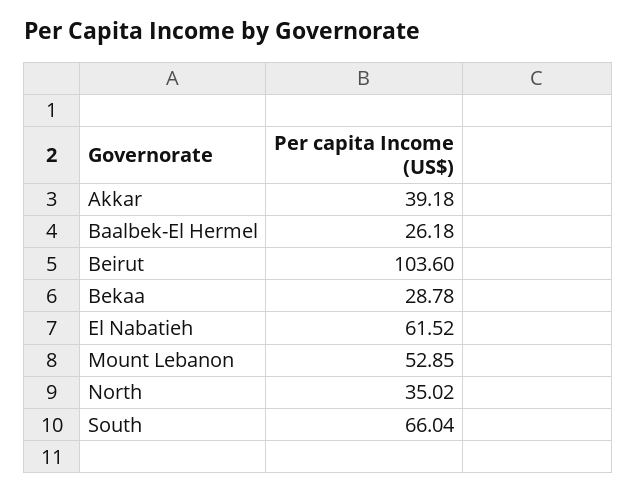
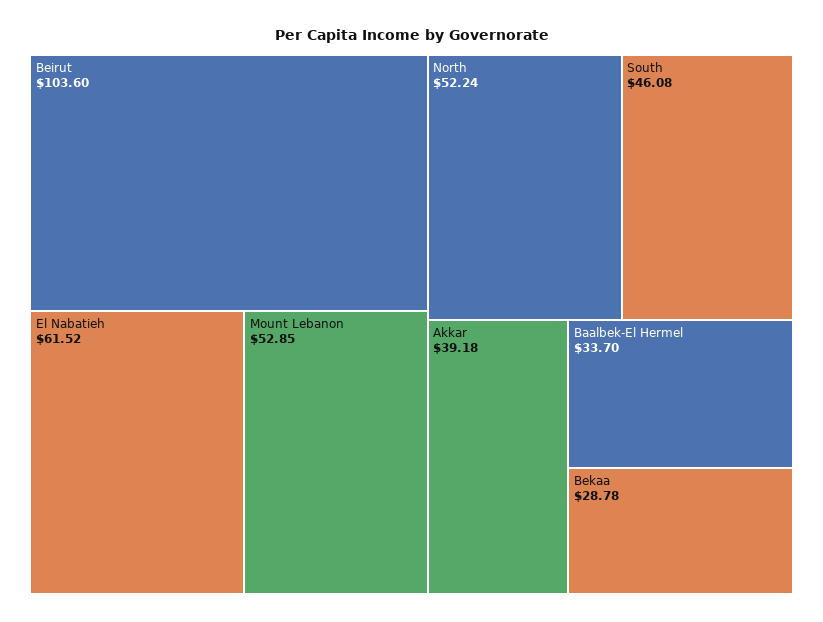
Baalbek-El Hermel: 26.18 -> 33.7
North: 35.02 -> 52.24
South: 66.04 -> 46.08

